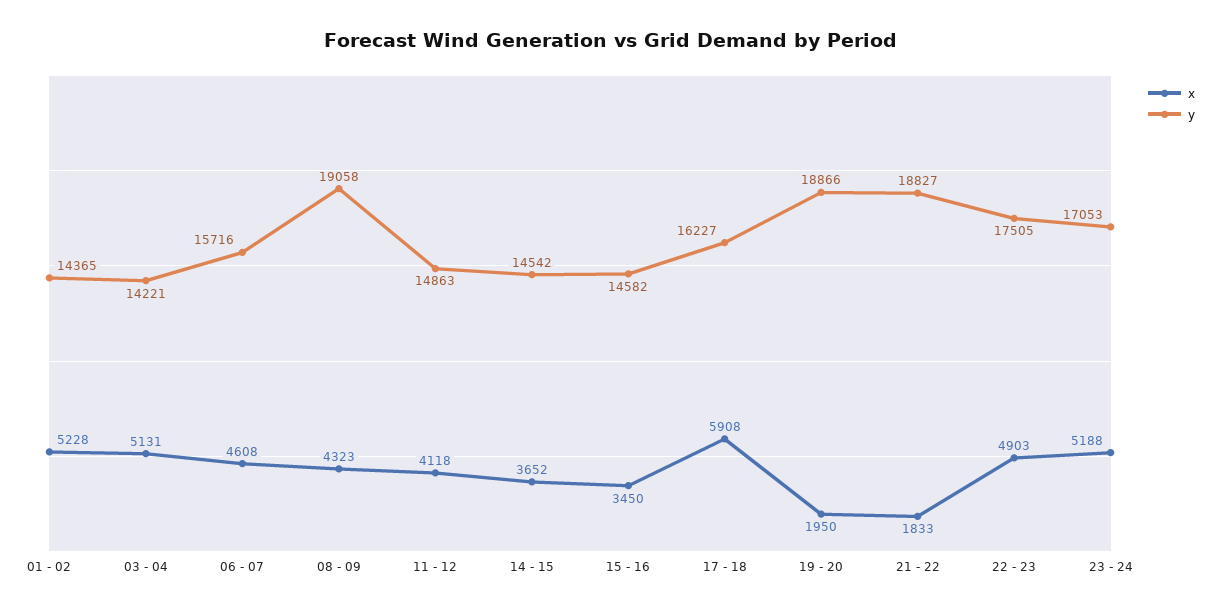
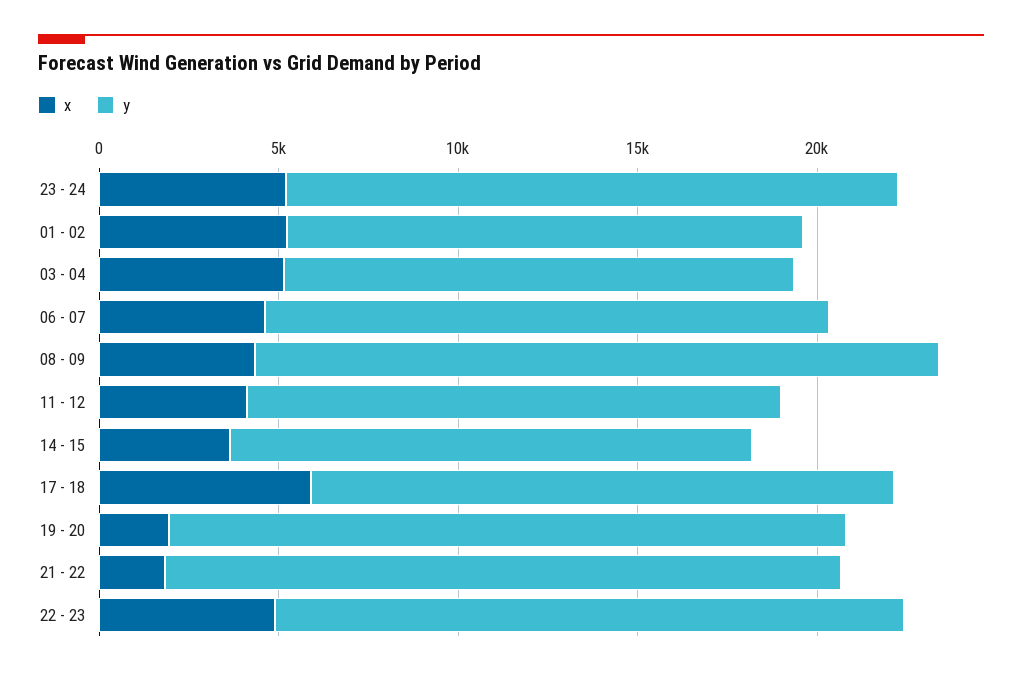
x, 15 - 16: 3450 -> none
y, 15 - 16: 14582 -> none

